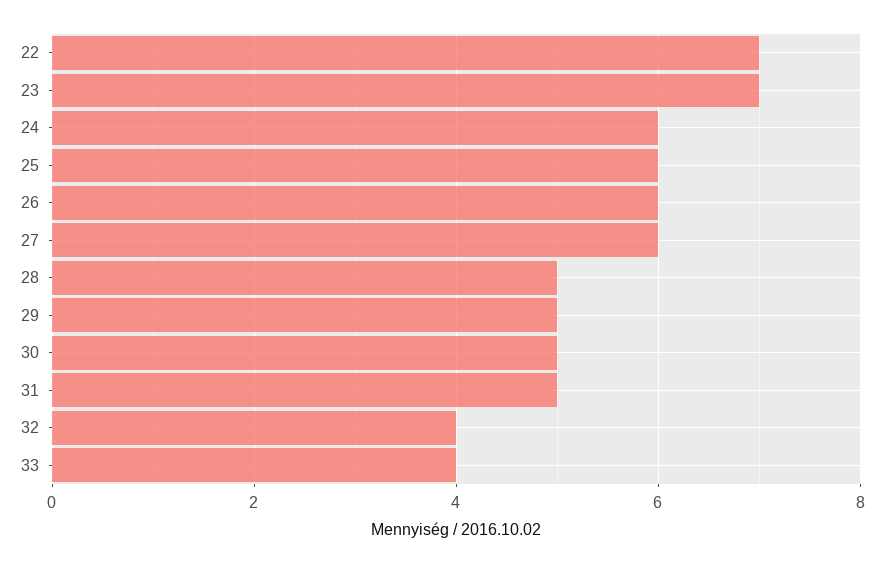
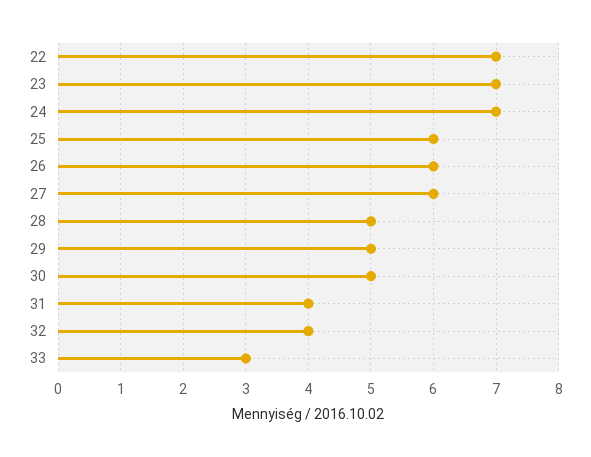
24: 6 -> 7
31: 5 -> 4
33: 4 -> 3

